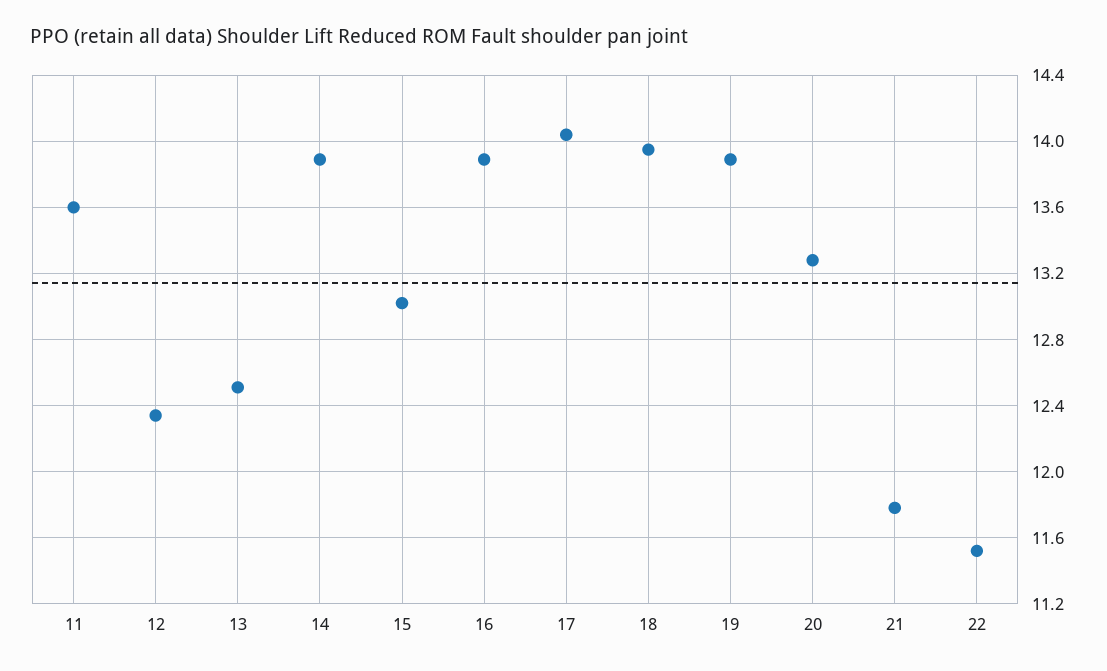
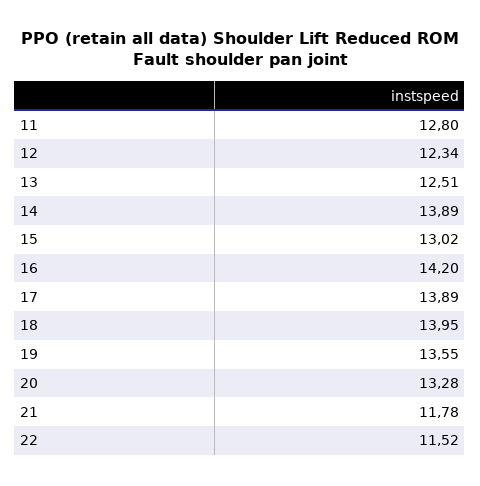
11: 13.6 -> 12.8
16: 13.9 -> 14.2
17: 14.05 -> 13.89
19: 13.9 -> 13.55

